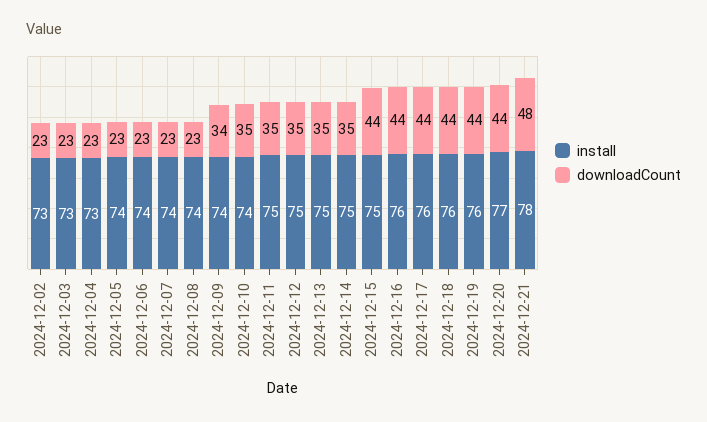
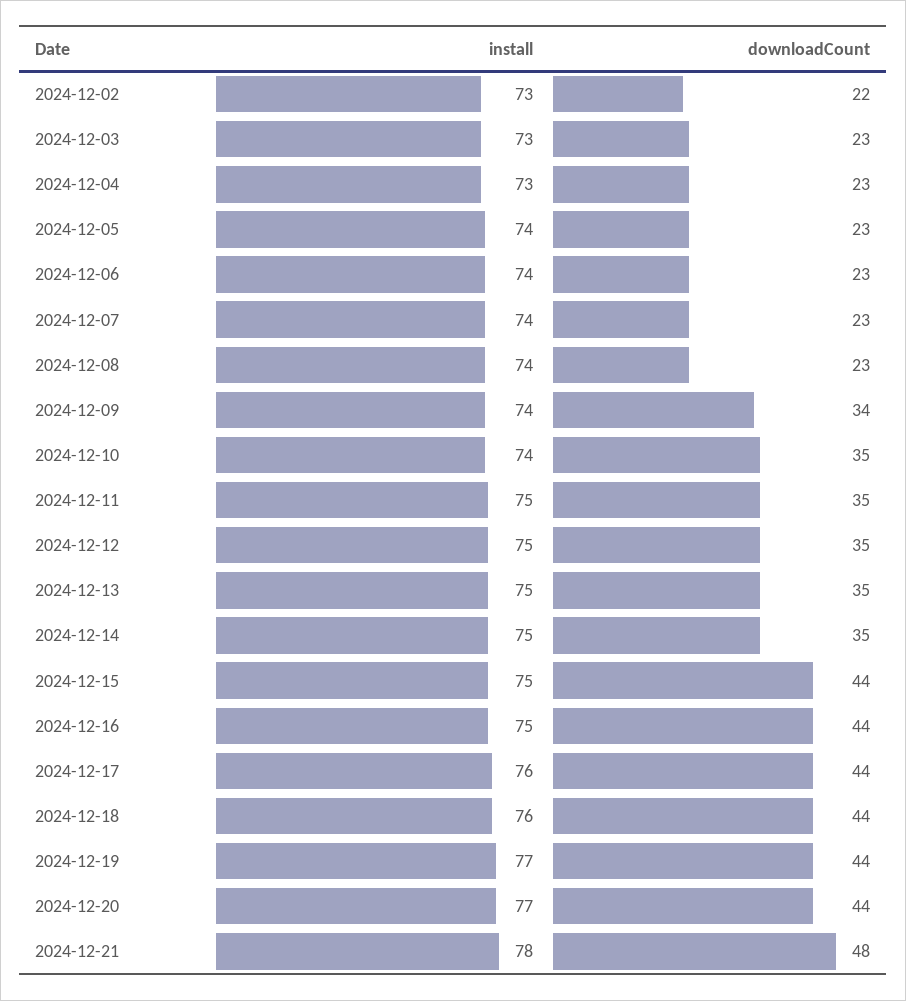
downloadCount, 2024-12-02: 23 -> 22
install, 2024-12-16: 76 -> 75
install, 2024-12-19: 76 -> 77

